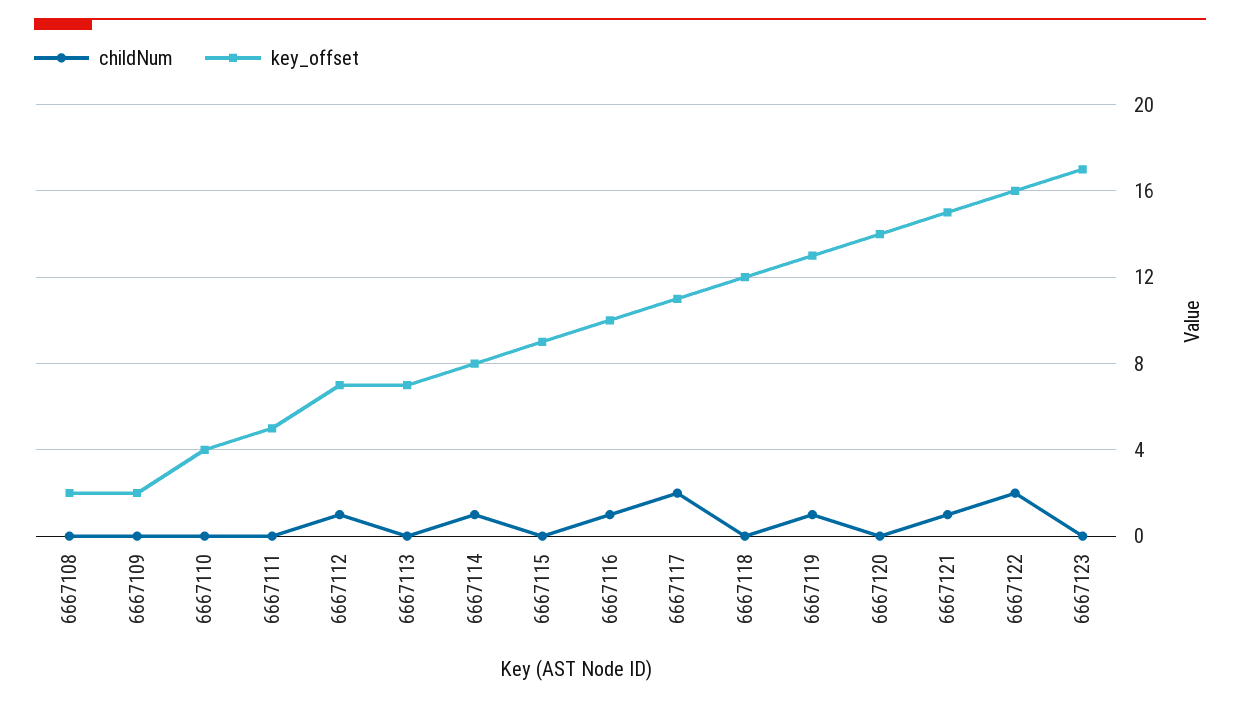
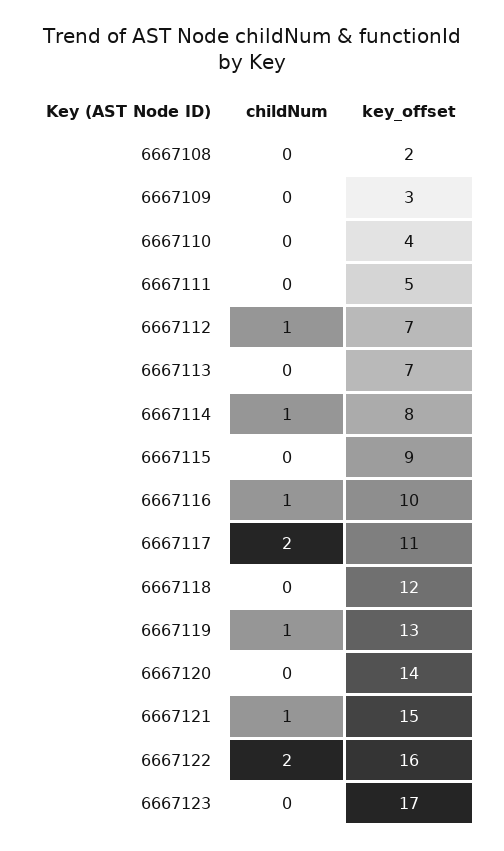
key_offset, 6667109: 2 -> 3

